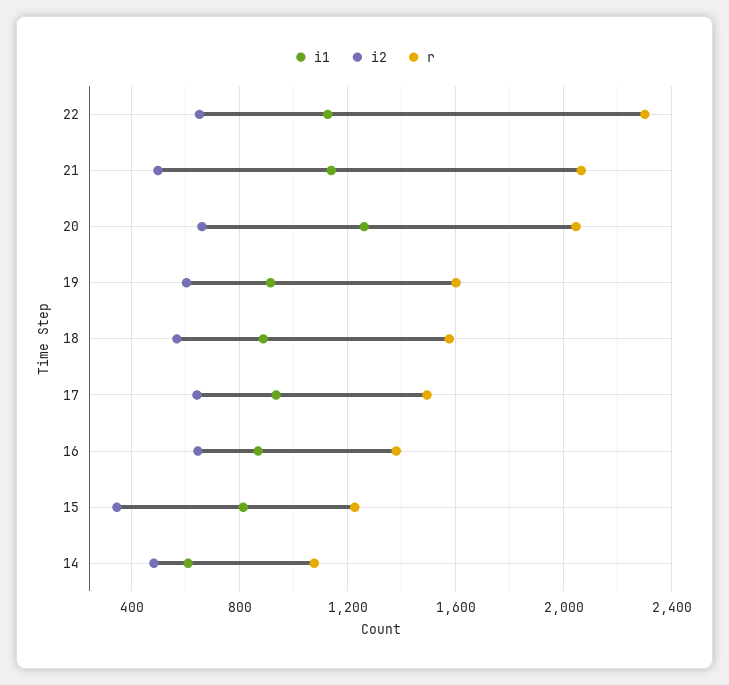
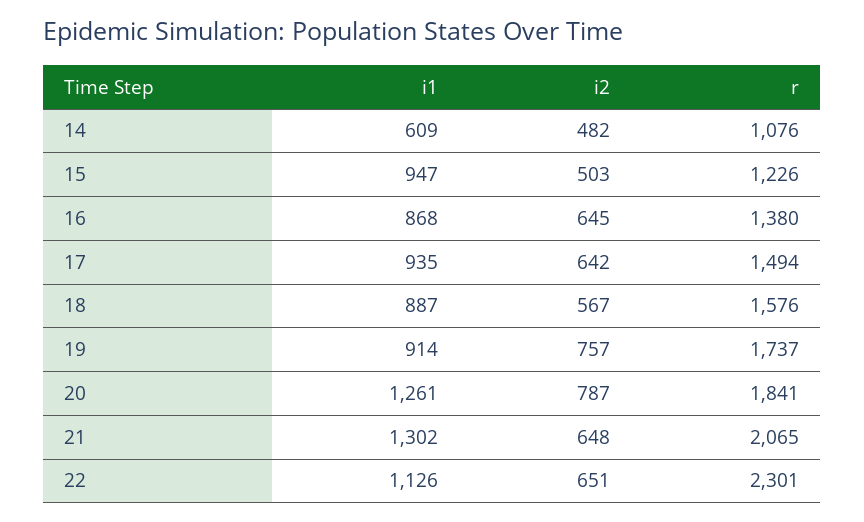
i1, 21: 1150 -> 1302
i2, 21: 500 -> 648
i2, 20: 650 -> 787
r, 20: 2050 -> 1841
i2, 19: 600 -> 757
r, 19: 1600 -> 1737
i1, 15: 800 -> 947
i2, 15: 350 -> 503

